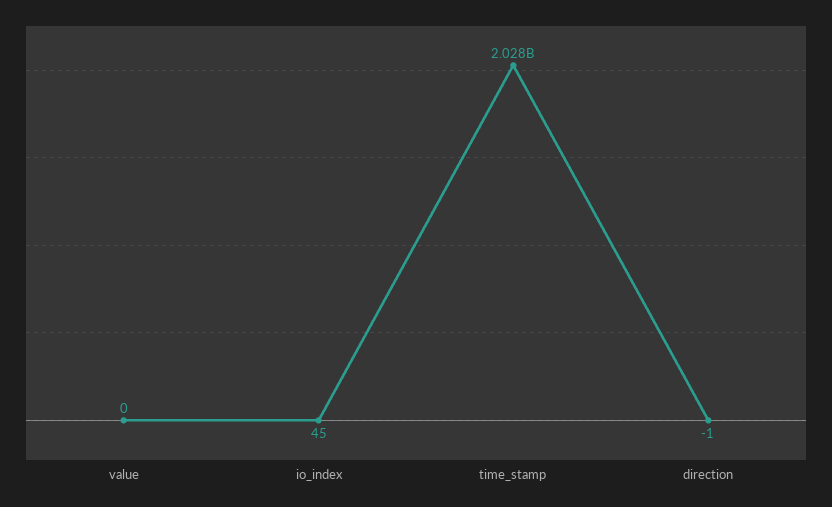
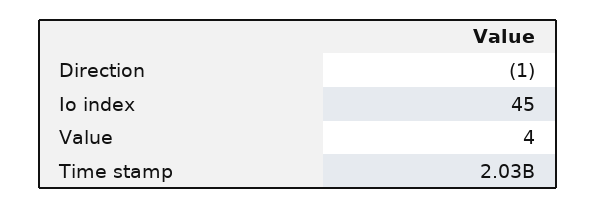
value: 0 -> 4

